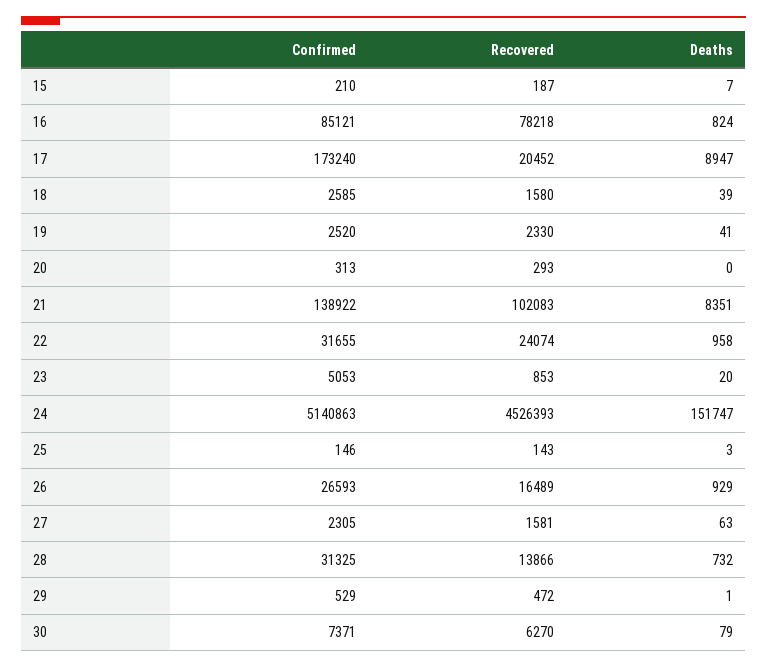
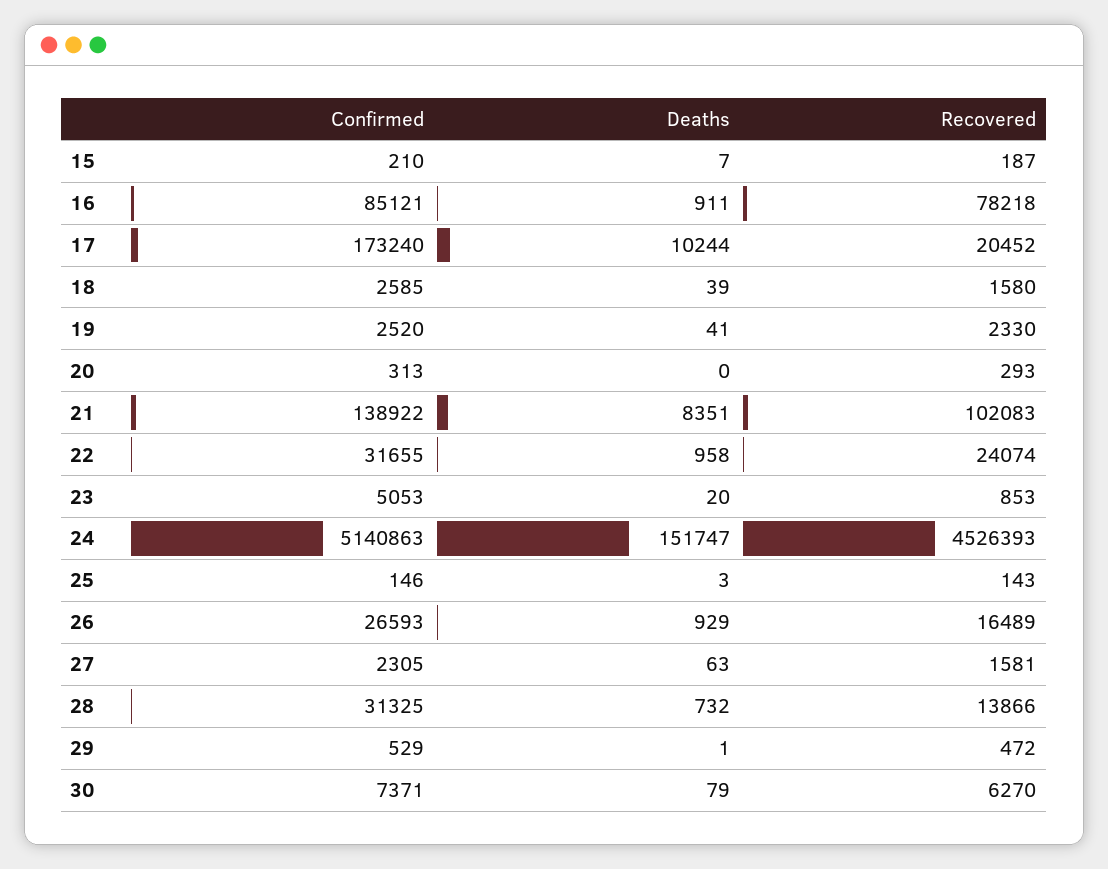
Deaths, 16: 824 -> 911
Deaths, 17: 8947 -> 10244

